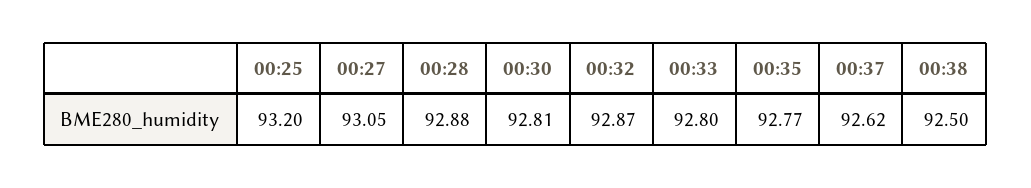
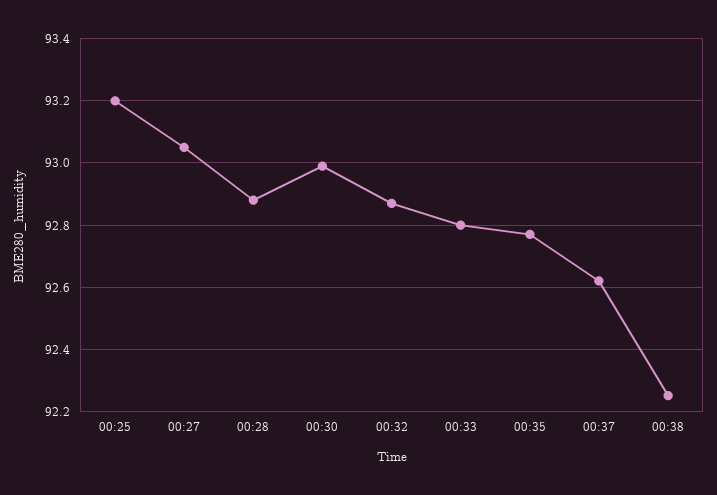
00:30: 92.81 -> 93
00:38: 92.5 -> 92.25

